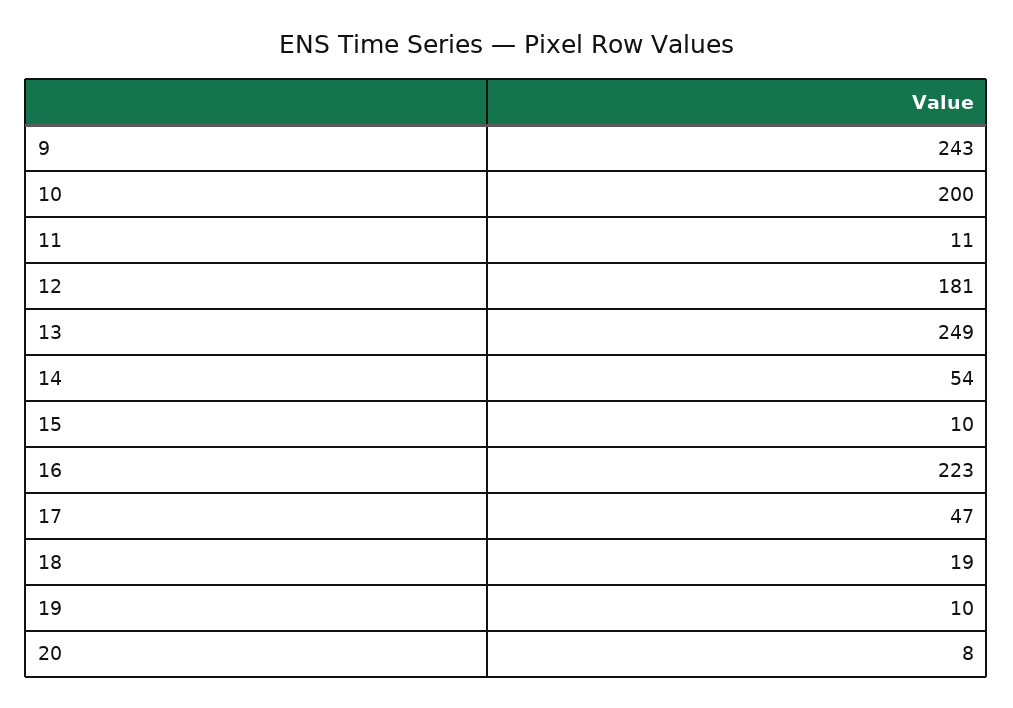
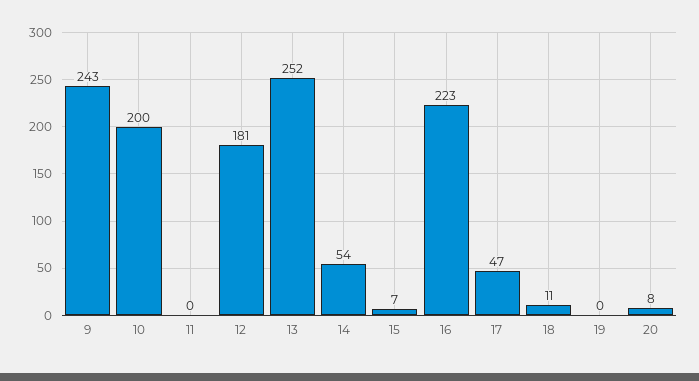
11: 11 -> 0
13: 249 -> 252
15: 10 -> 7
18: 19 -> 11
19: 10 -> 0

